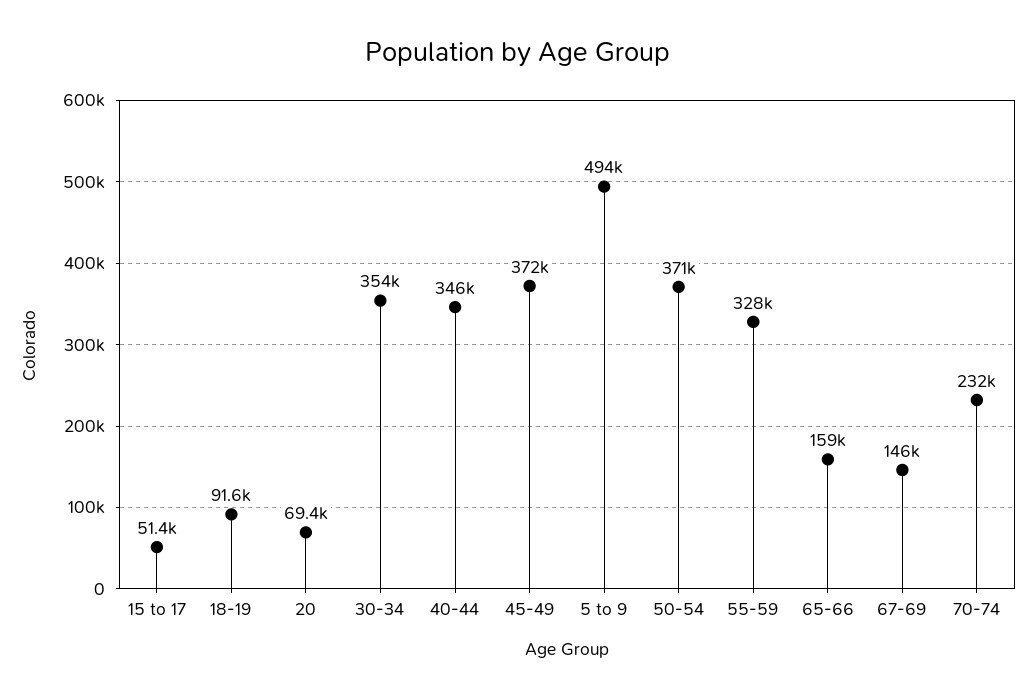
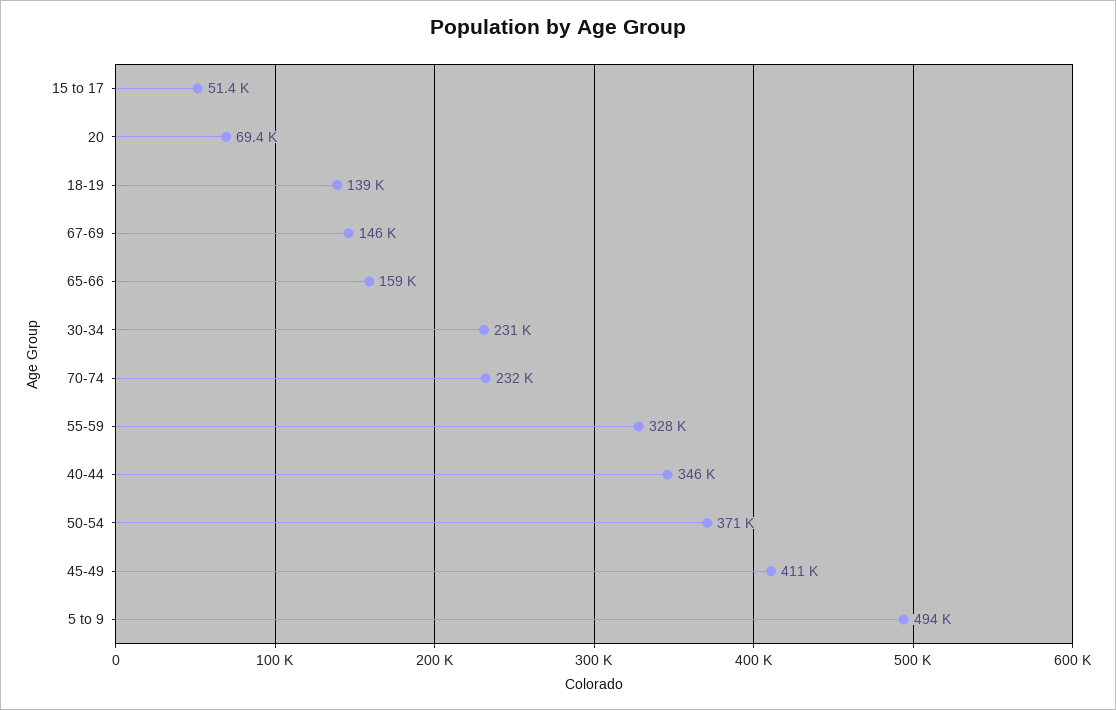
18-19: 91600 -> 139000
30-34: 354000 -> 231000
45-49: 372000 -> 411000

